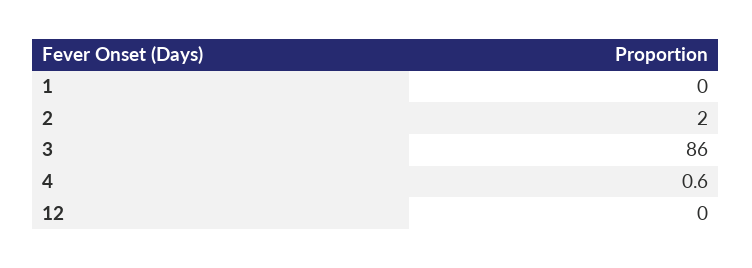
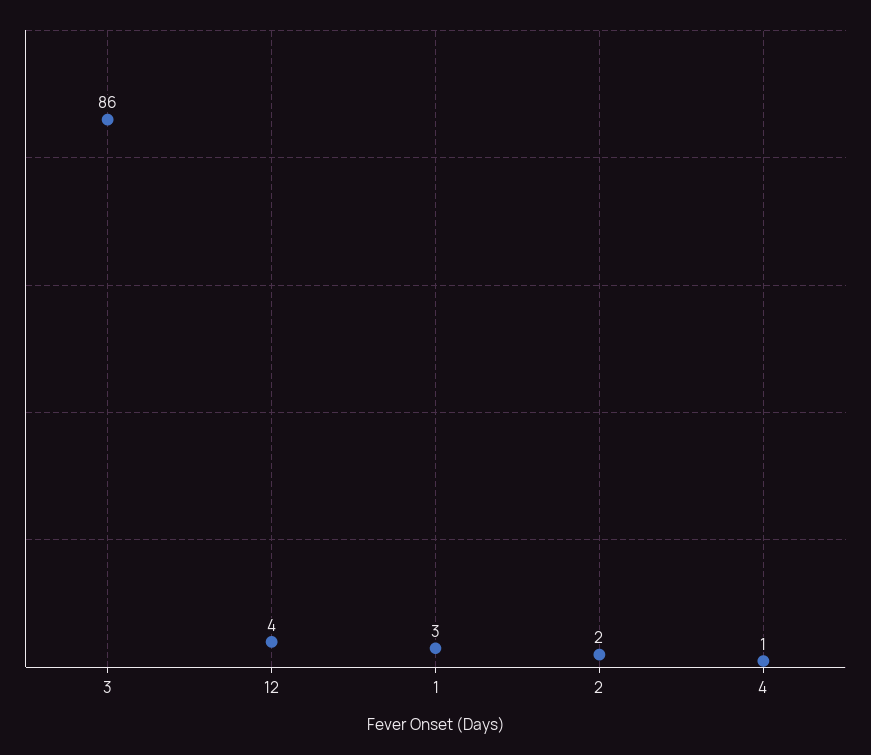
1: 0 -> 3
12: 0 -> 4

